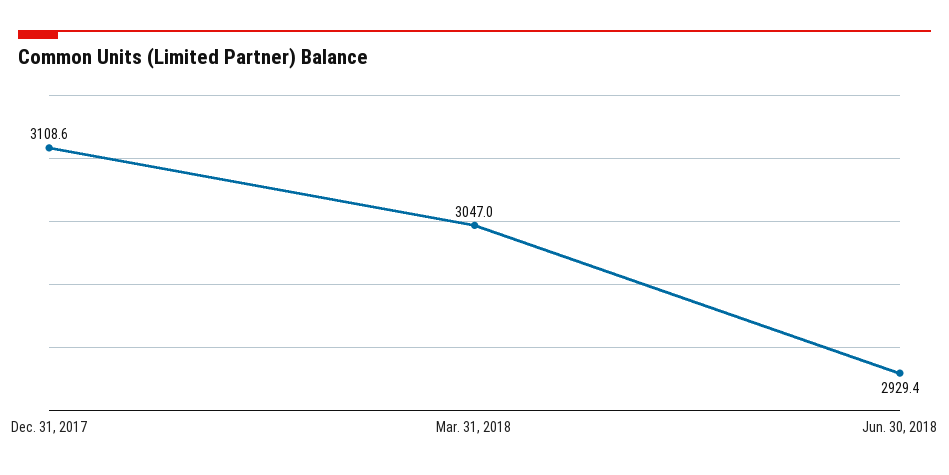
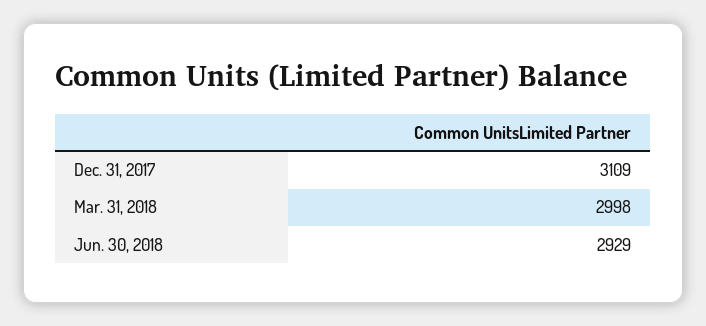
Mar. 31, 2018: 3047 -> 2998

